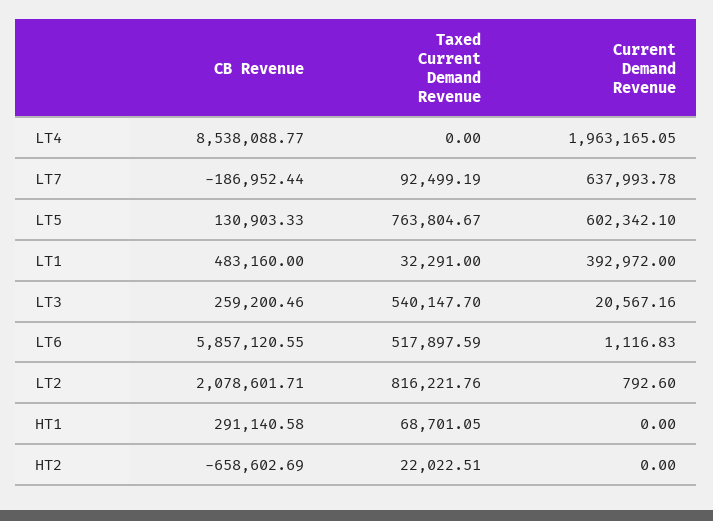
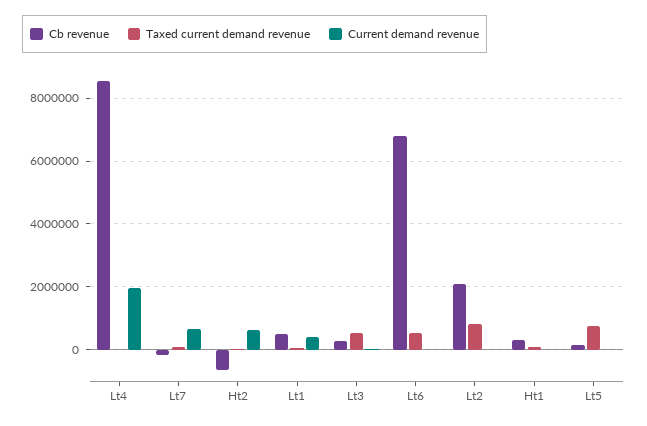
Current Demand Revenue, LT5: 602342.1 -> 0
CB Revenue, LT6: 5857120.55 -> 6800000
Current Demand Revenue, HT2: 0 -> 600000

